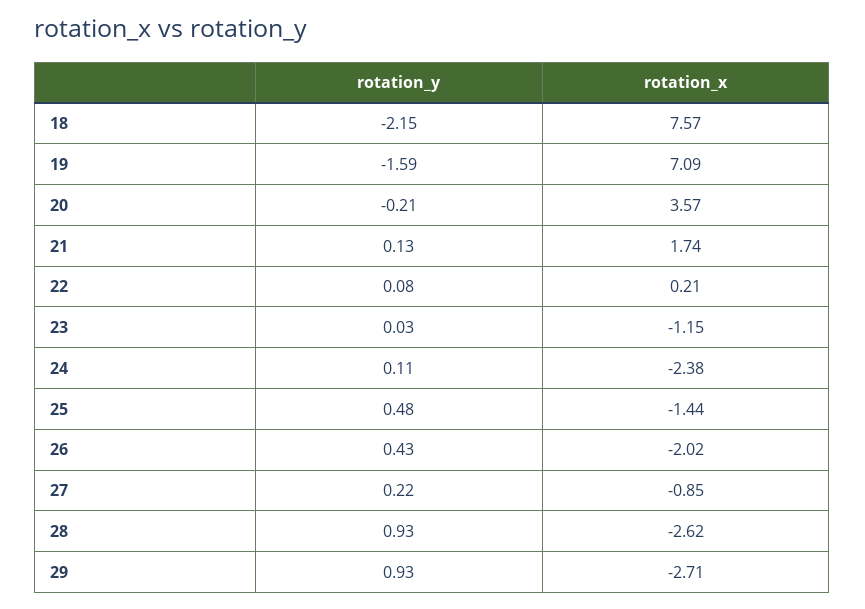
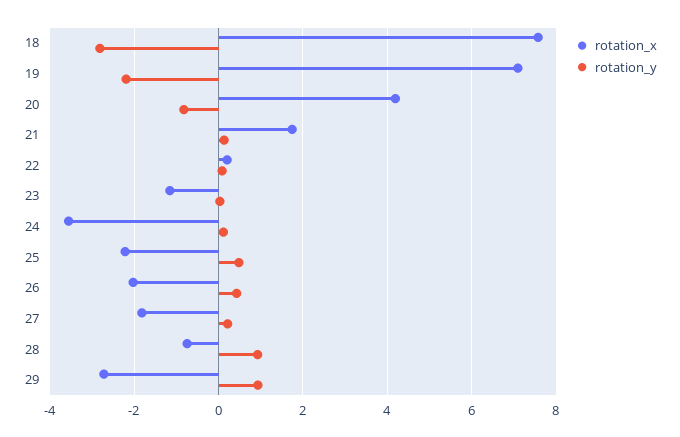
rotation_y, 18: -2.15 -> -2.8
rotation_y, 19: -1.59 -> -2.2
rotation_y, 20: -0.21 -> -0.8
rotation_x, 20: 3.57 -> 4.2
rotation_x, 24: -2.38 -> -3.6
rotation_x, 25: -1.44 -> -2.2
rotation_x, 27: -0.85 -> -1.8
rotation_x, 28: -2.62 -> -0.8

